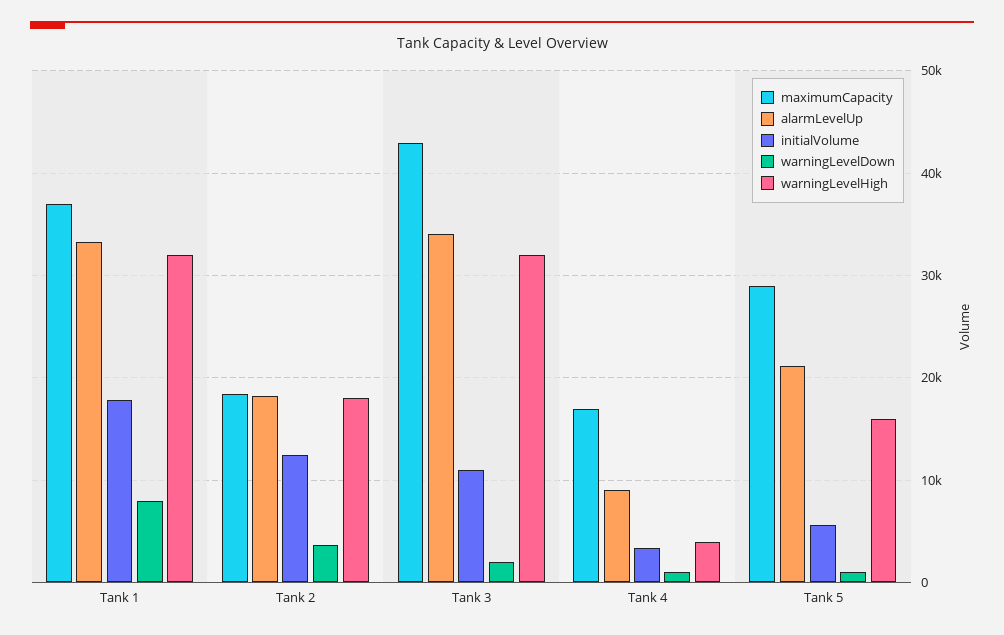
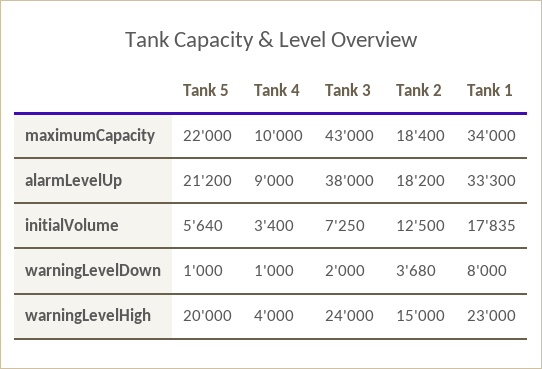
maximumCapacity, Tank 1: 37000 -> 34000
warningLevelHigh, Tank 1: 32000 -> 23000
warningLevelHigh, Tank 2: 18000 -> 15000
alarmLevelUp, Tank 3: 34000 -> 38000
initialVolume, Tank 3: 11000 -> 7250
warningLevelHigh, Tank 3: 32000 -> 24000
maximumCapacity, Tank 4: 17000 -> 10000
maximumCapacity, Tank 5: 29000 -> 22000
warningLevelHigh, Tank 5: 16000 -> 20000

